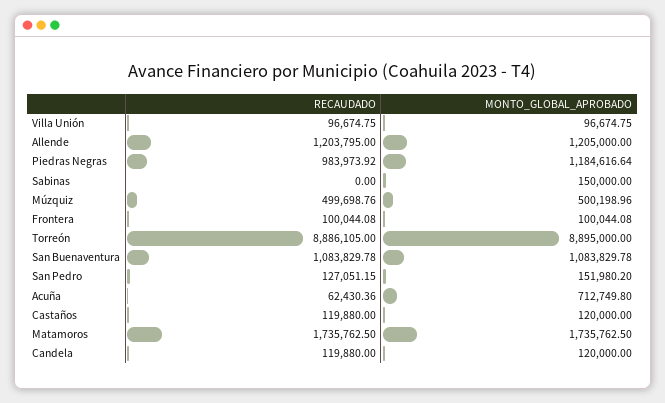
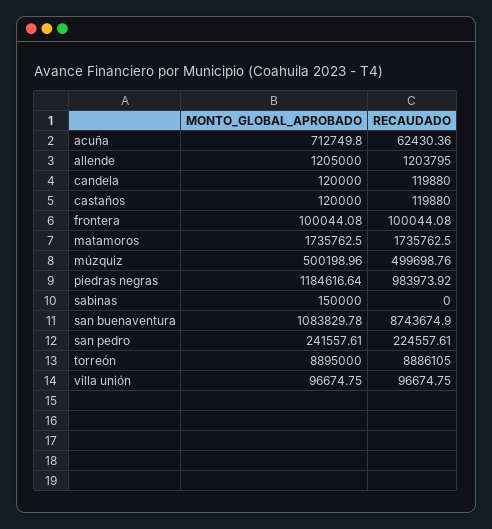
RECAUDADO, San Buenaventura: 1083829.78 -> 8743674.9
RECAUDADO, San Pedro: 127051.15 -> 224557.61
MONTO_GLOBAL_APROBADO, San Pedro: 151980.2 -> 241557.61

